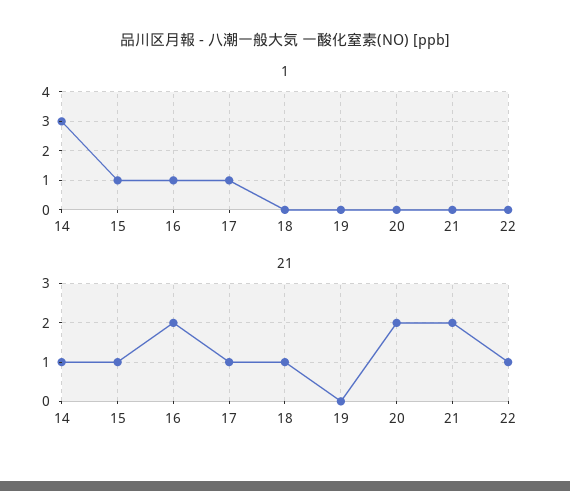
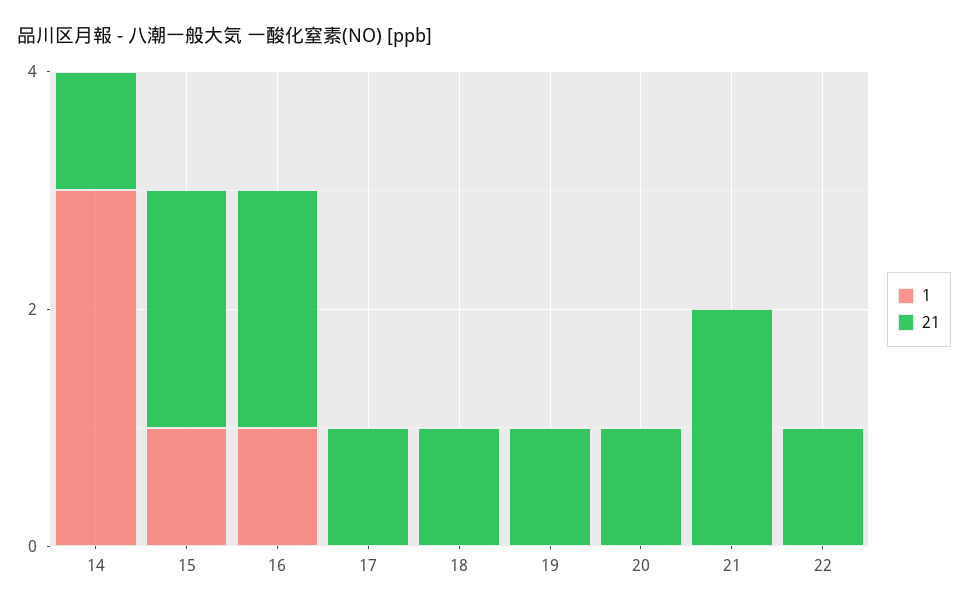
1, 17: 1 -> 0
21, 15: 1 -> 2
21, 19: 0 -> 1
21, 20: 2 -> 1

